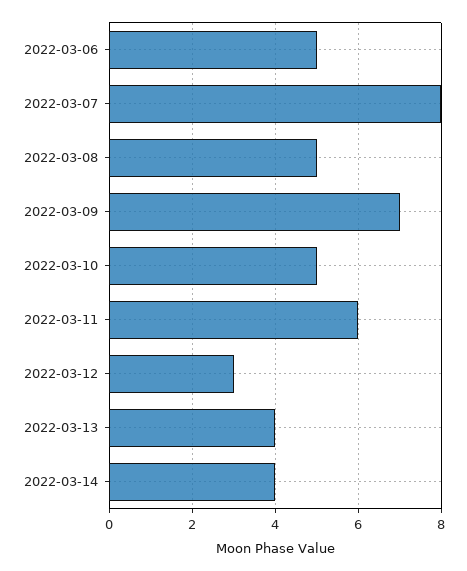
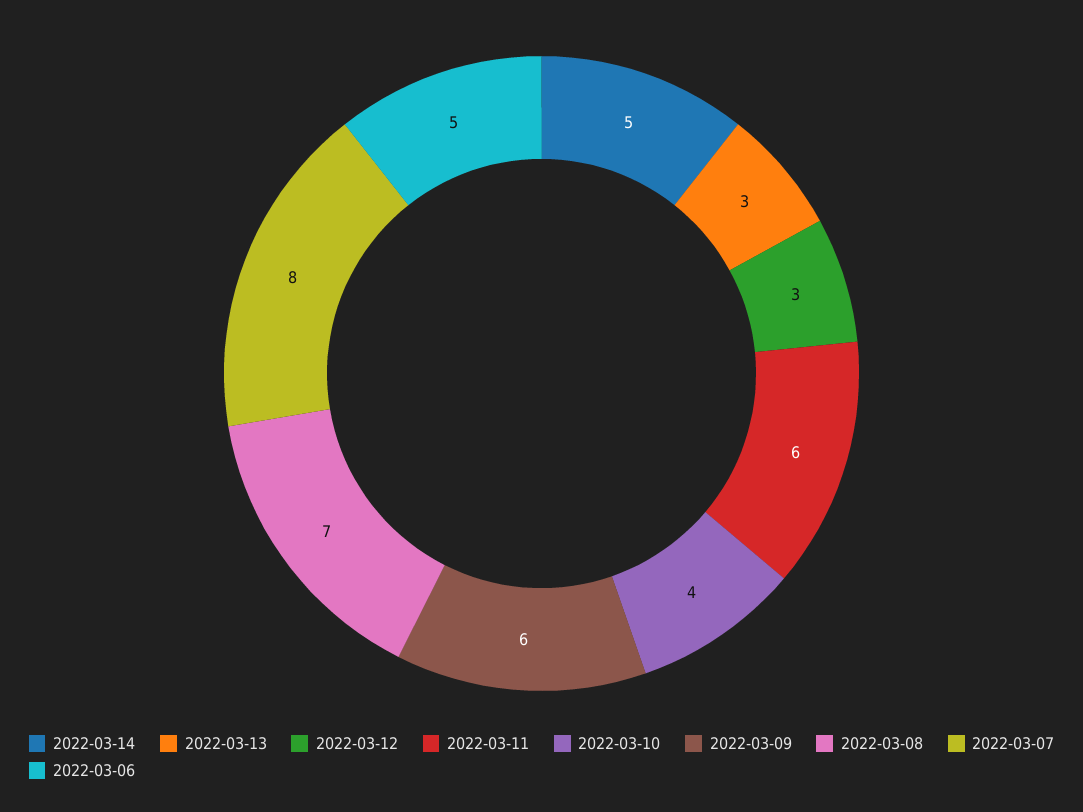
2022-03-08: 5 -> 7
2022-03-09: 7 -> 6
2022-03-10: 5 -> 4
2022-03-13: 4 -> 3
2022-03-14: 4 -> 5

